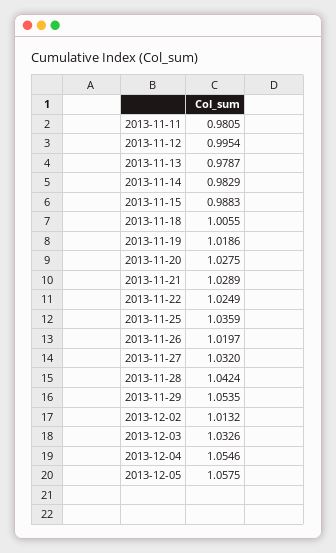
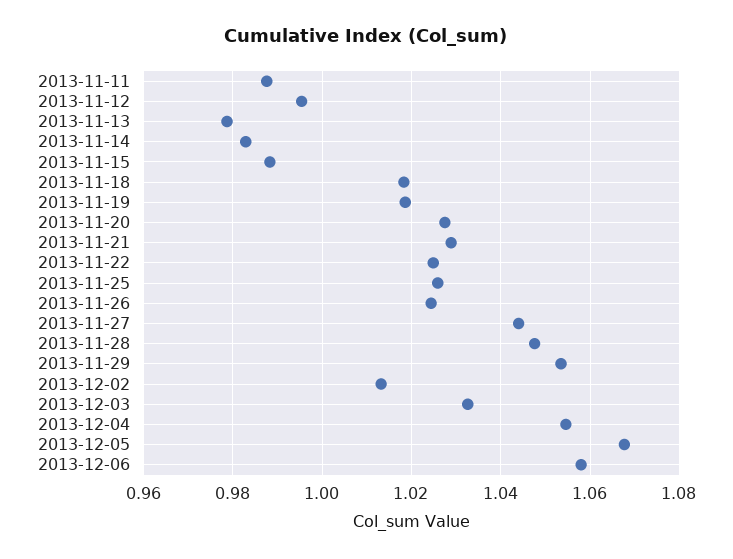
2013-11-11: 0.9805 -> 0.988
2013-11-18: 1.0055 -> 1.018
2013-11-25: 1.0359 -> 1.026
2013-11-26: 1.0197 -> 1.024
2013-11-27: 1.032 -> 1.044
2013-11-28: 1.0424 -> 1.048
2013-12-05: 1.0575 -> 1.068
2013-12-06: none -> 1.058

